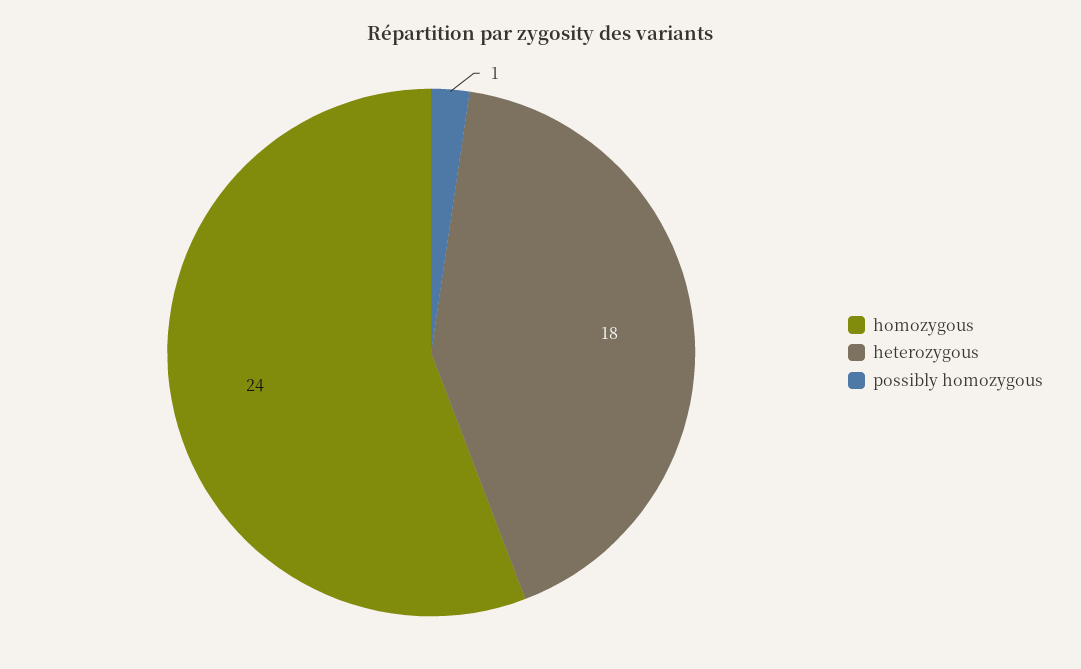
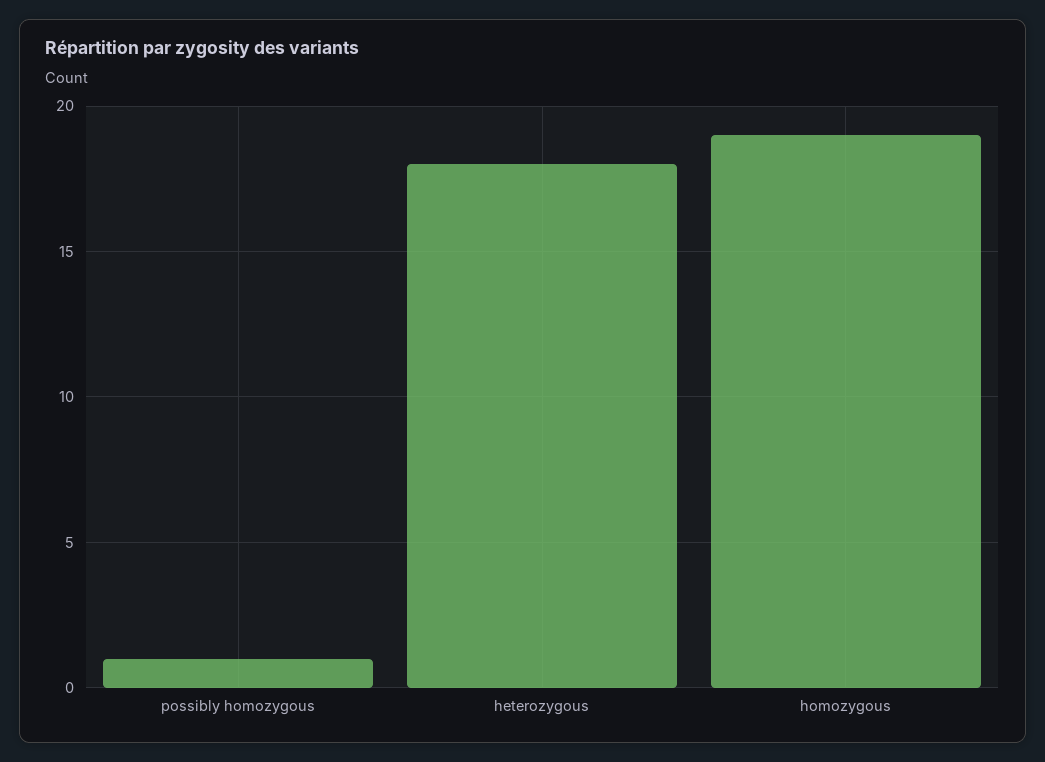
homozygous: 24 -> 19

